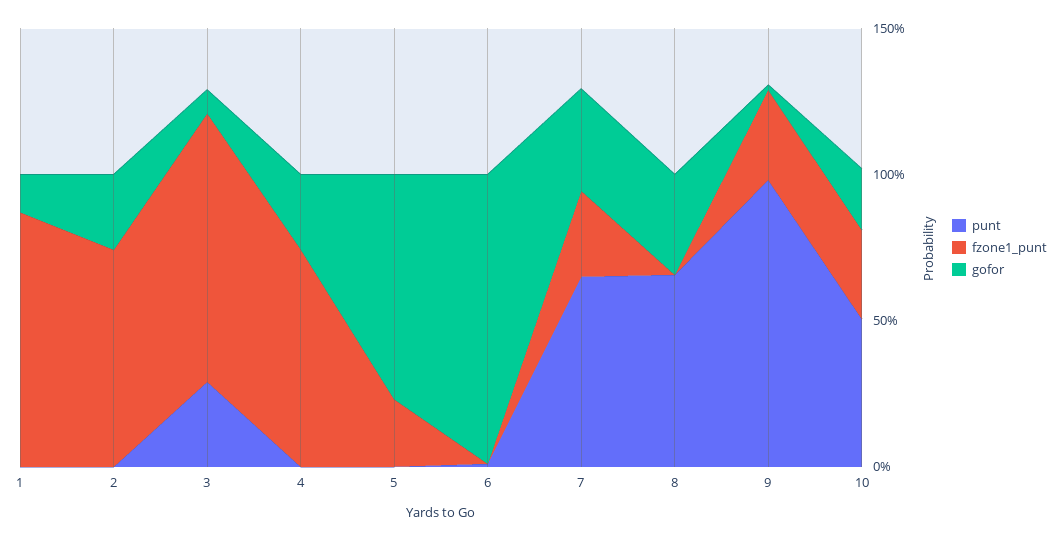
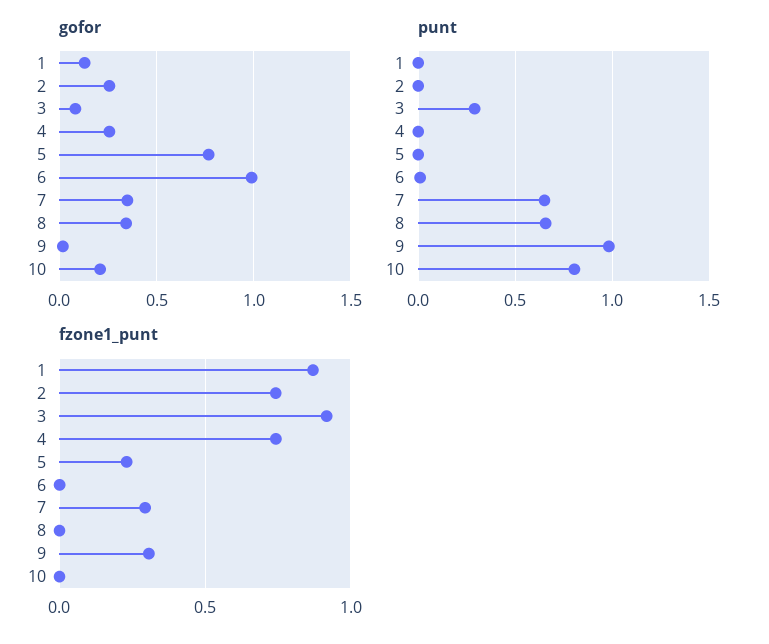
punt, 10: 0.5 -> 0.8
fzone1_punt, 10: 0.3 -> 0

